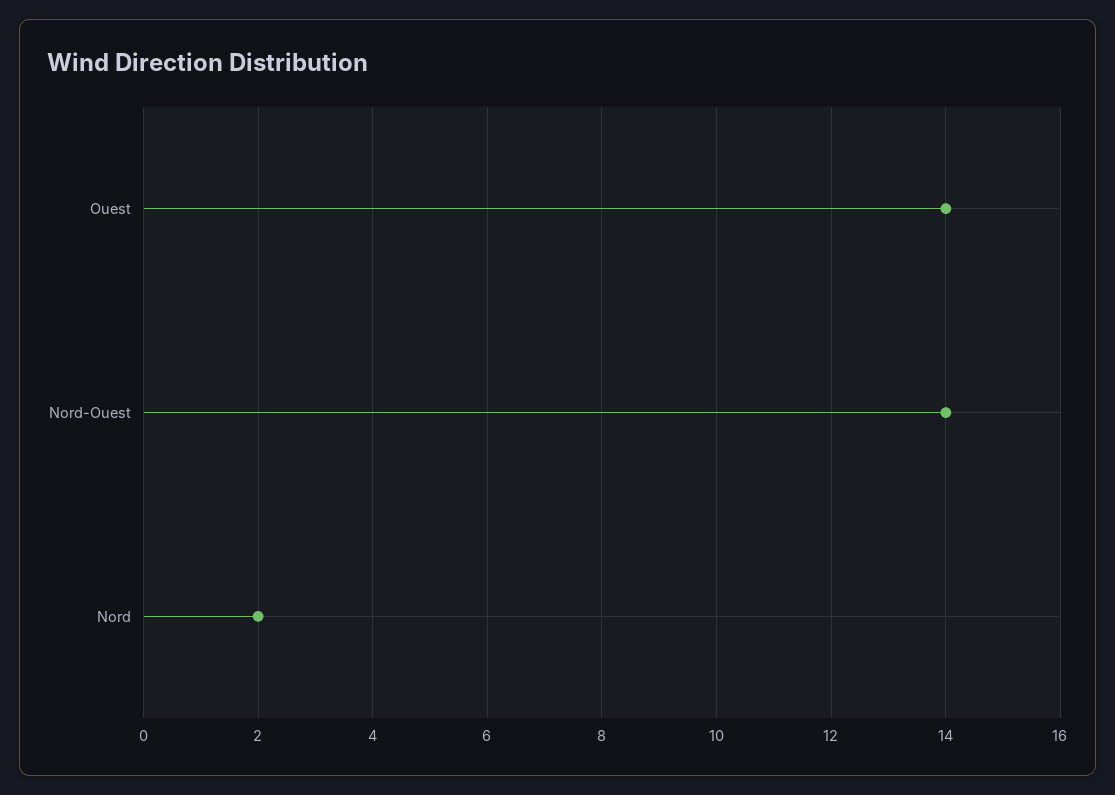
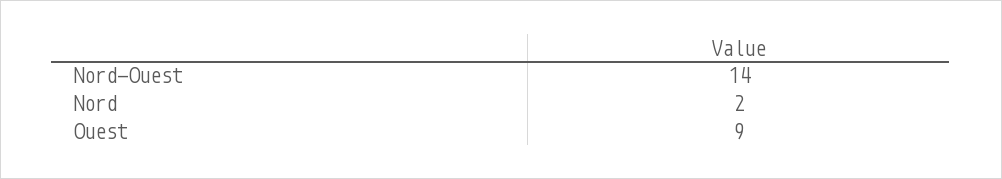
Ouest: 14 -> 9

